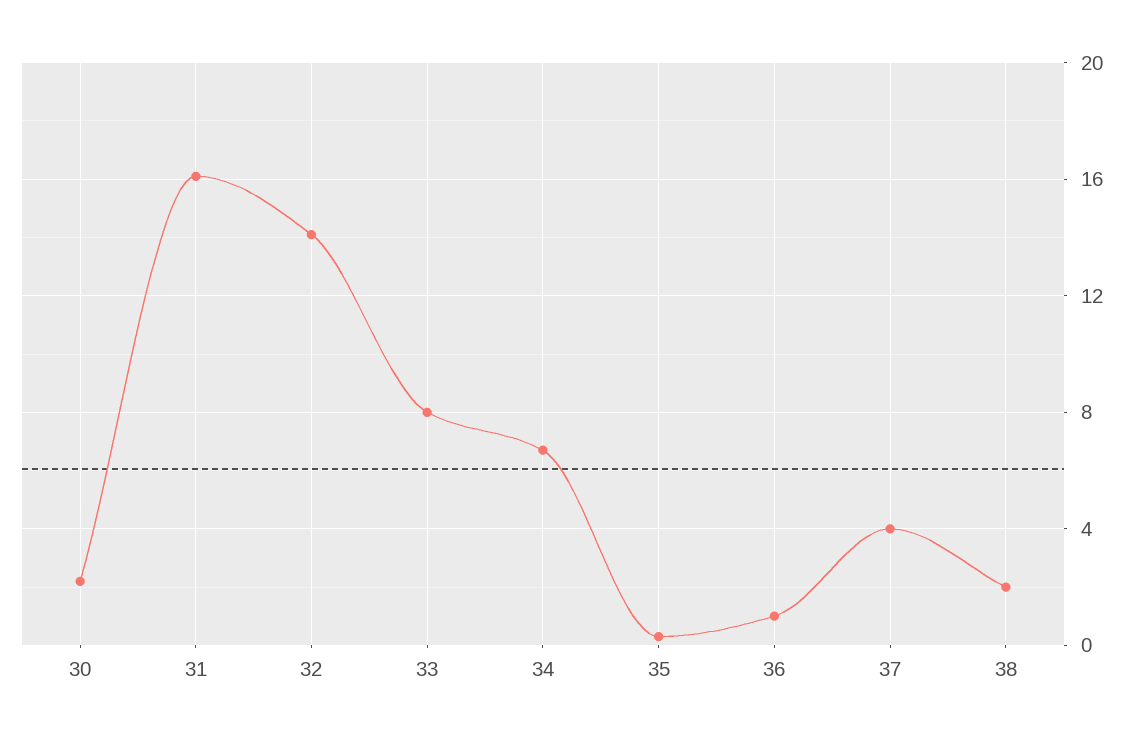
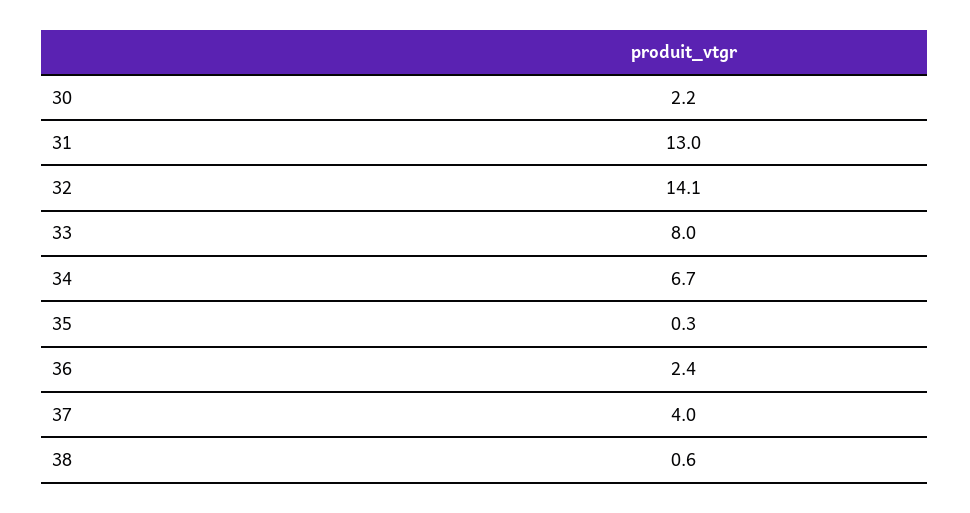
31: 16 -> 13
36: 1 -> 2.4
38: 2 -> 0.6

